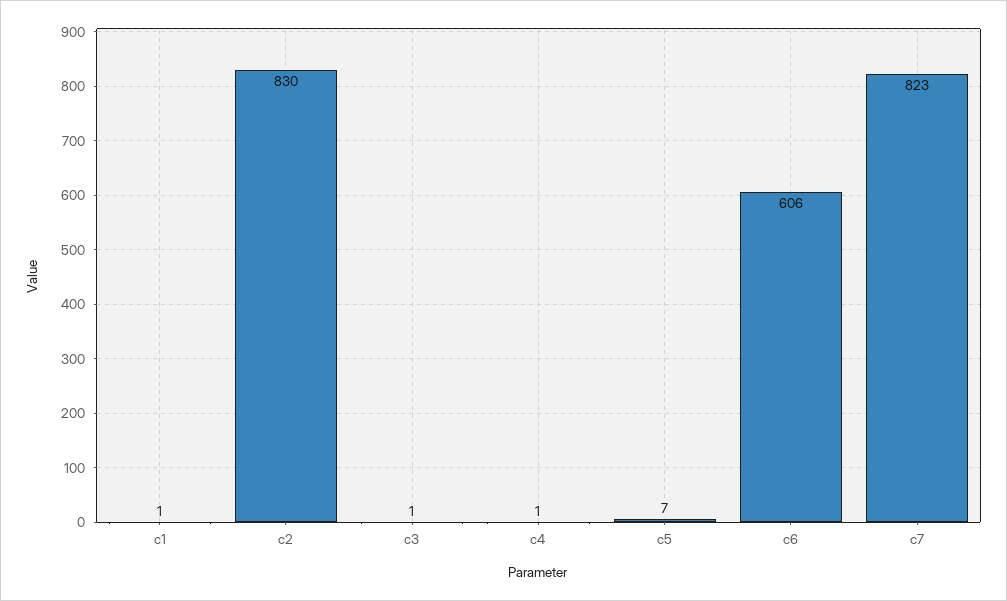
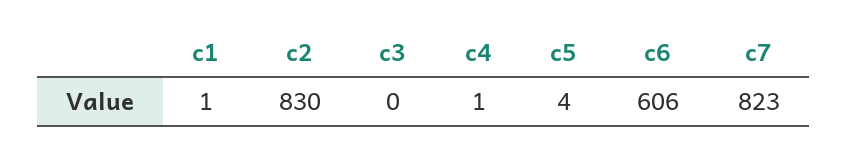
c3: 1 -> 0
c5: 7 -> 4

